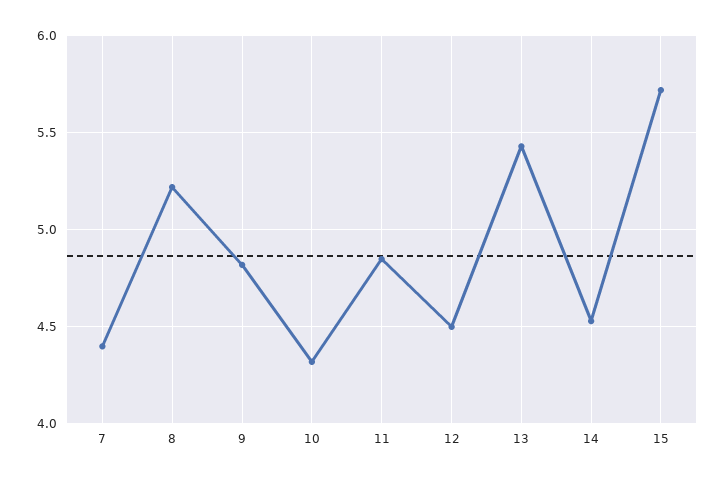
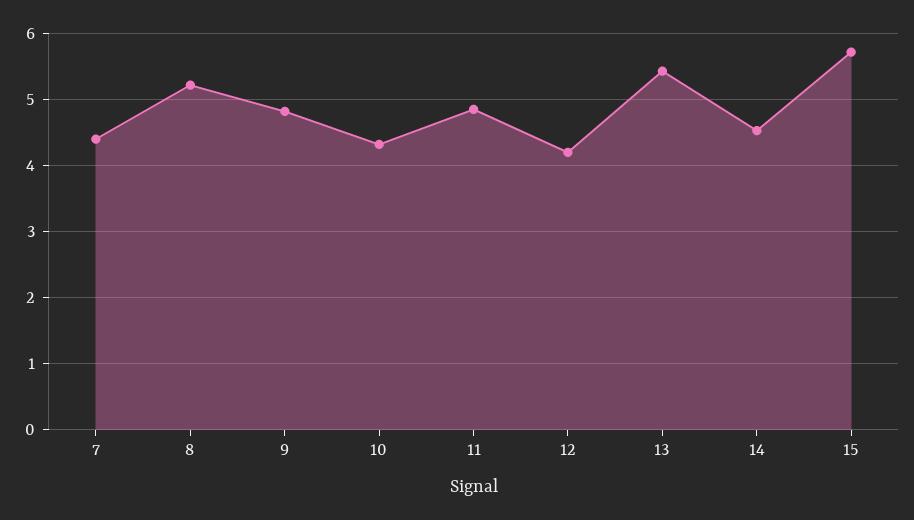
12: 4.5 -> 4.2

